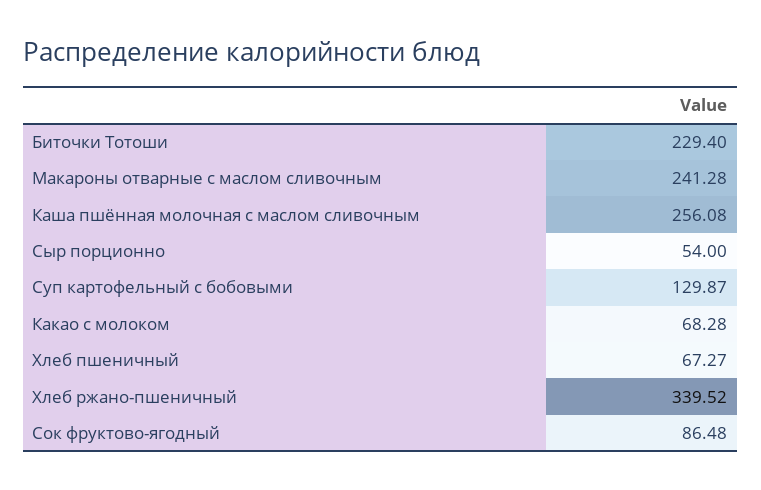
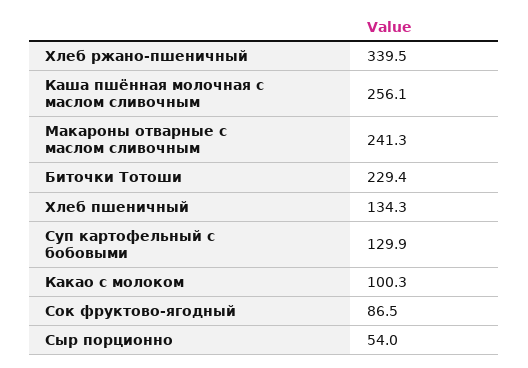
Какао с молоком: 68.28 -> 100.3
Хлеб пшеничный: 67.27 -> 134.3

